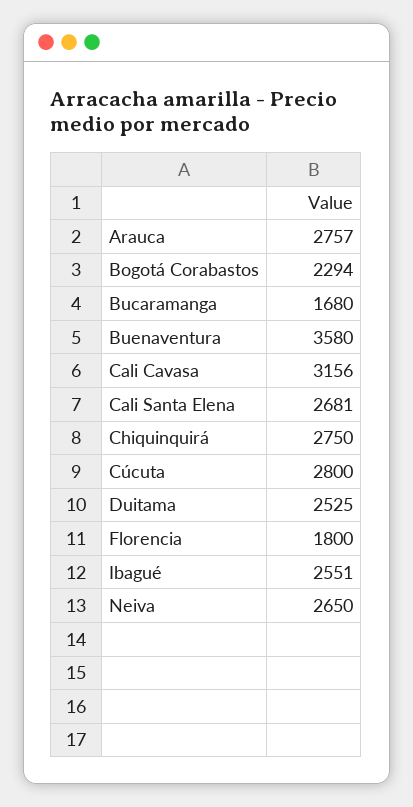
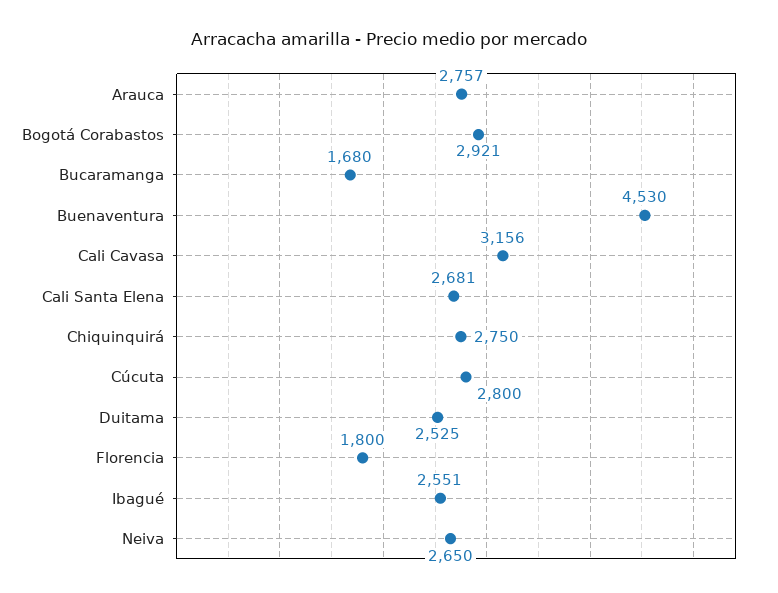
Bogotá Corabastos: 2294 -> 2921
Buenaventura: 3580 -> 4530

